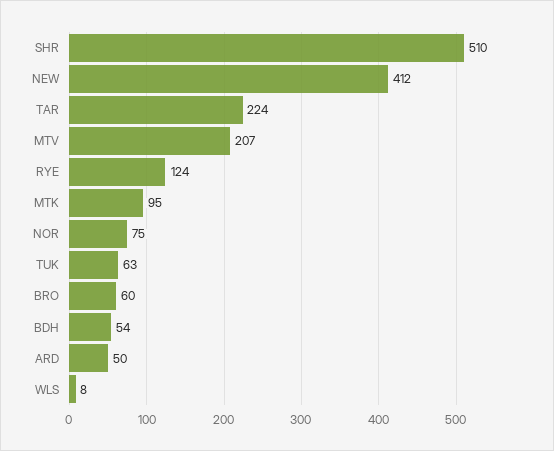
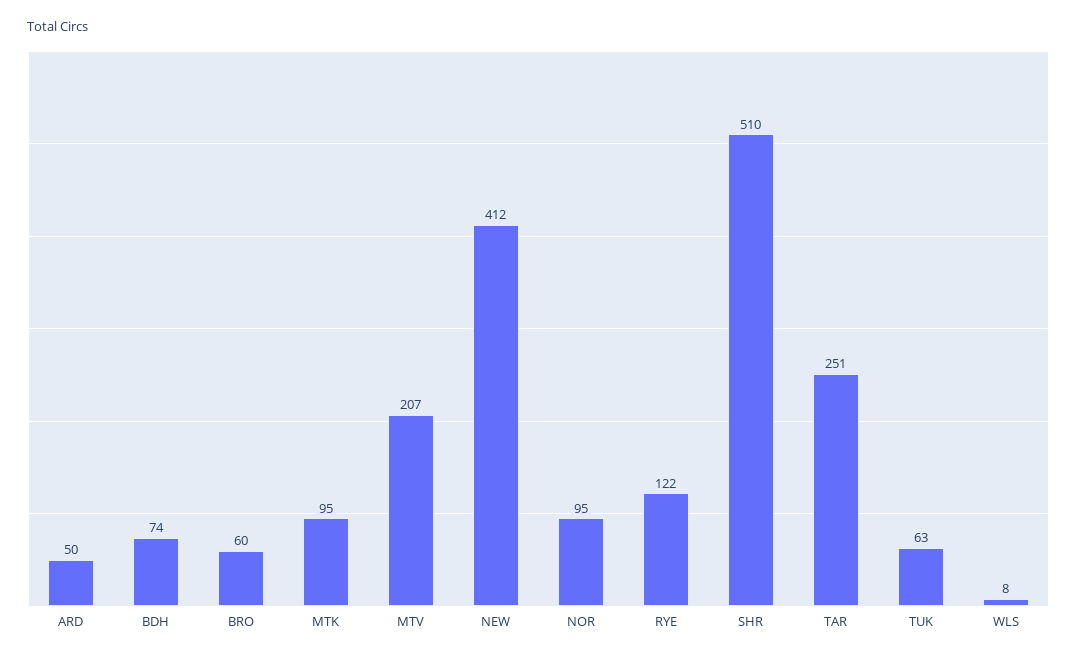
TAR: 224 -> 251
RYE: 124 -> 122
NOR: 75 -> 95
BDH: 54 -> 74

